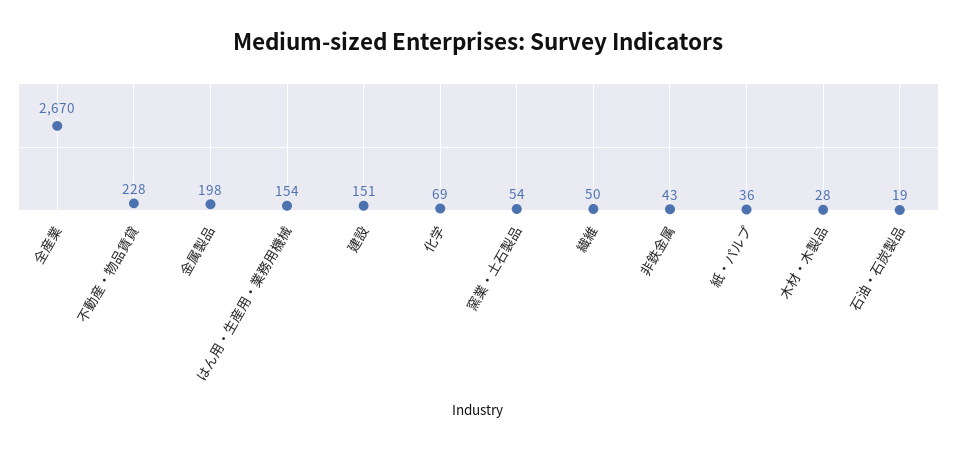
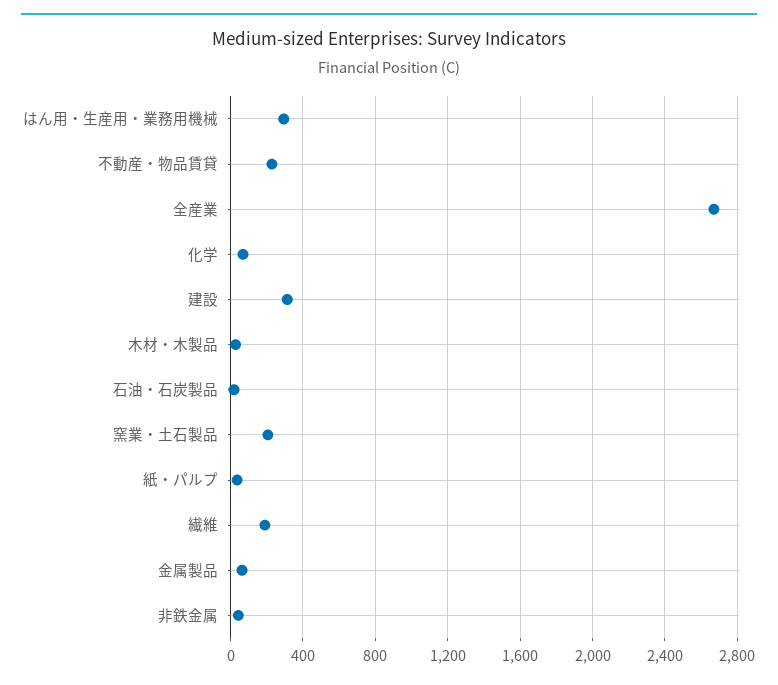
金属製品: 198 -> 50
はん用・生産用・業務用機械: 154 -> 300
建設: 151 -> 300
窯業・土石製品: 54 -> 200
繊維: 50 -> 200

